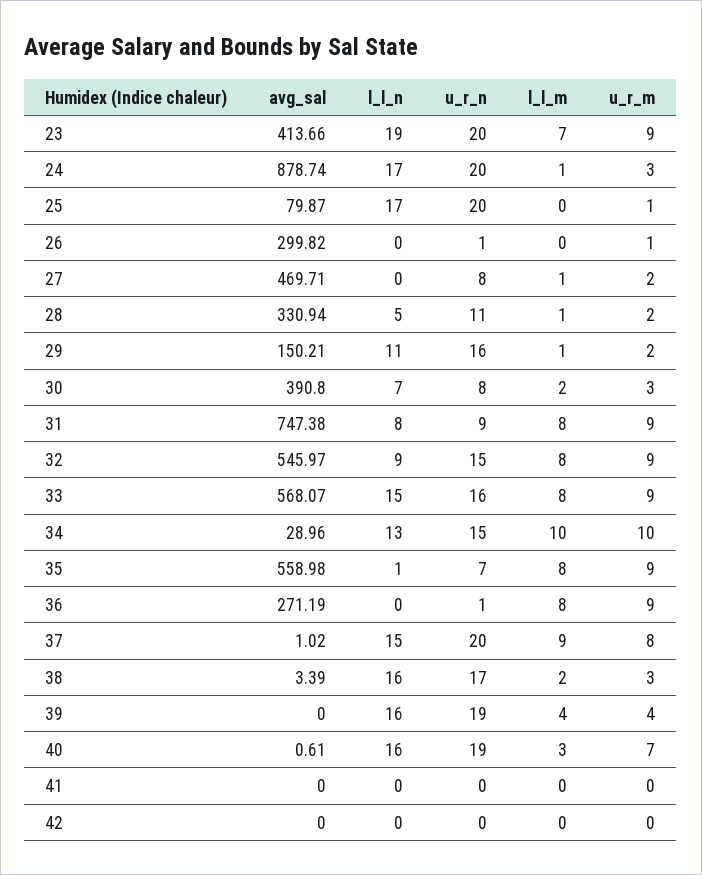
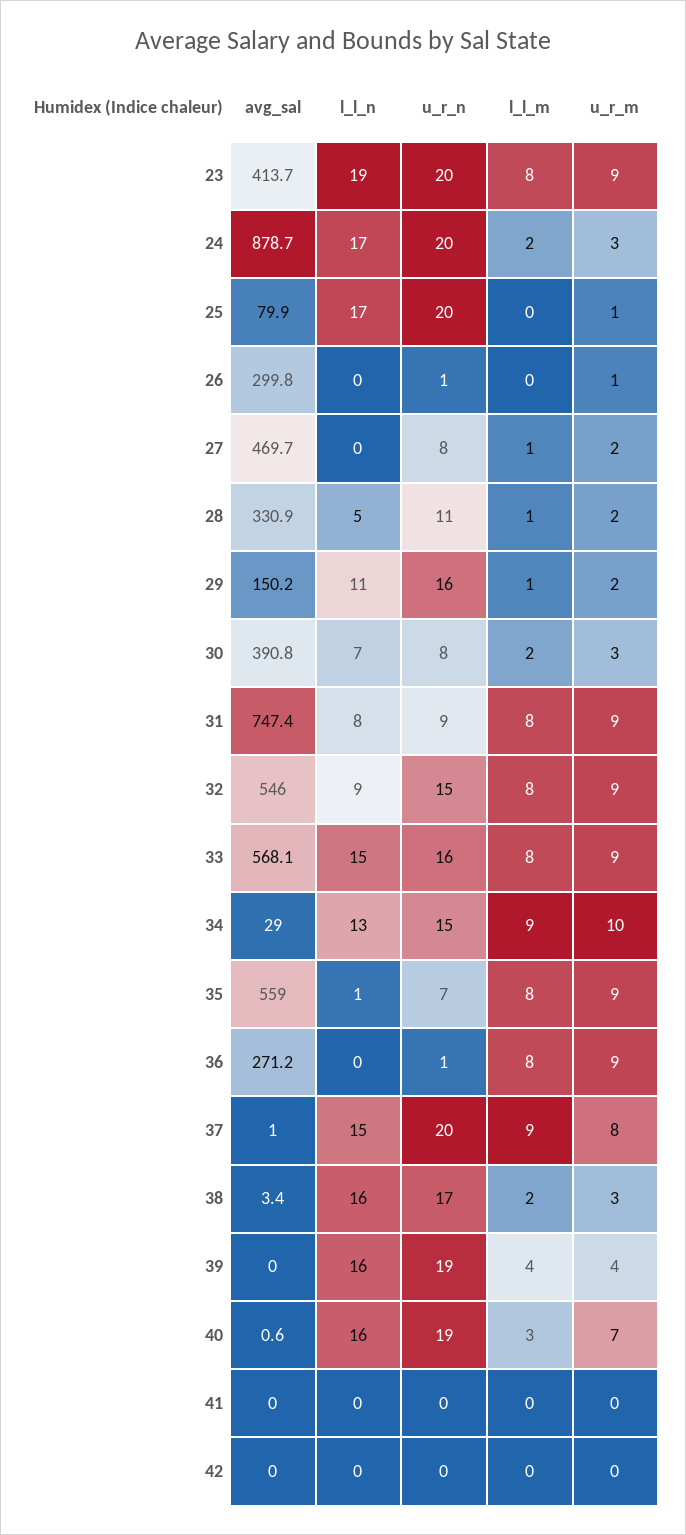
l_l_m, 23: 7 -> 8
l_l_m, 24: 1 -> 2
l_l_m, 34: 10 -> 9

